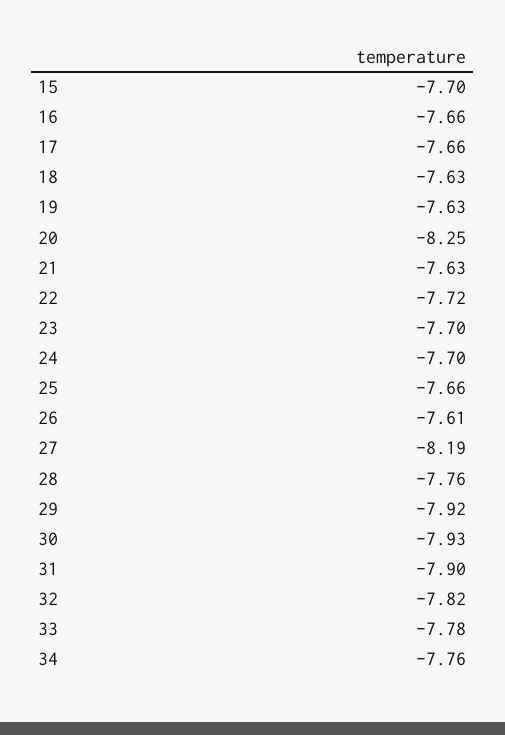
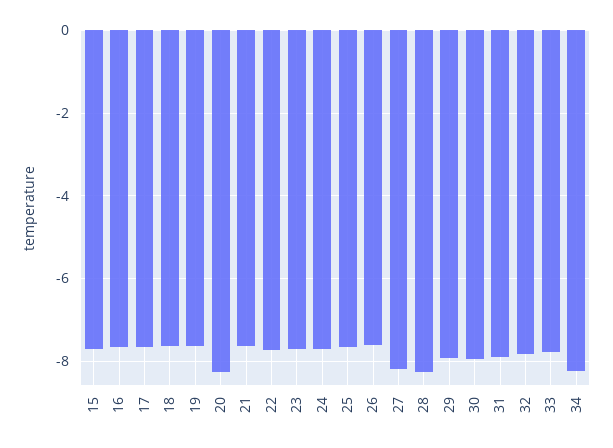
28: -7.76 -> -8.2
34: -7.76 -> -8.2

